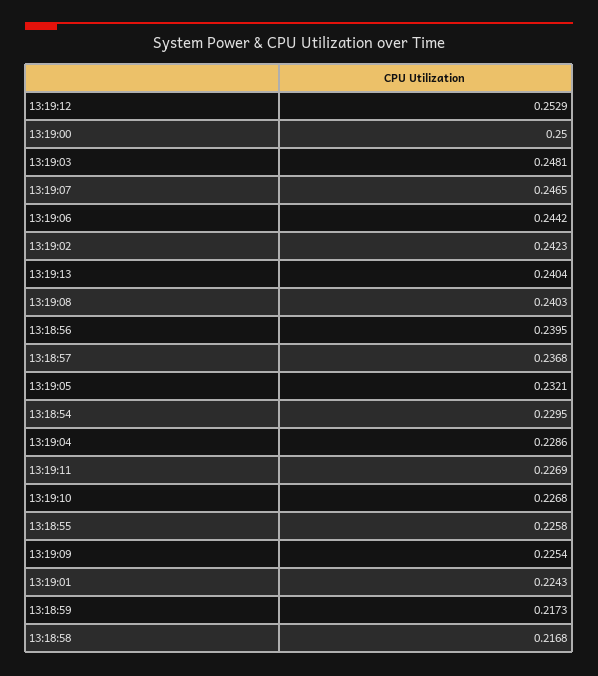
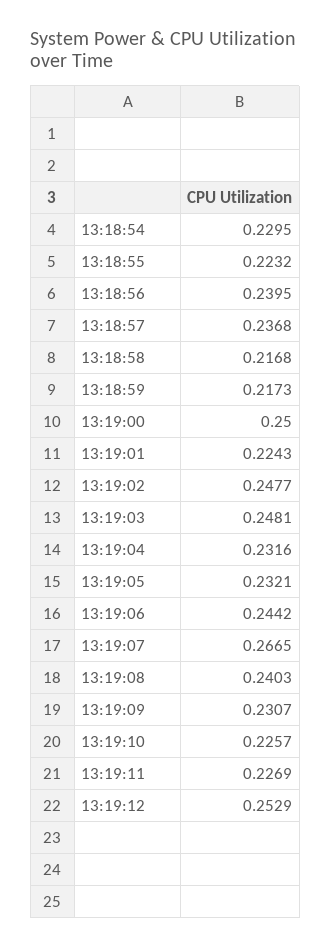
13:19:07: 0.2465 -> 0.2665
13:19:02: 0.2423 -> 0.2477
13:19:13: 0.2404 -> none
13:19:04: 0.2286 -> 0.2316
13:19:10: 0.2268 -> 0.2257
13:18:55: 0.2258 -> 0.2232
13:19:09: 0.2254 -> 0.2307

